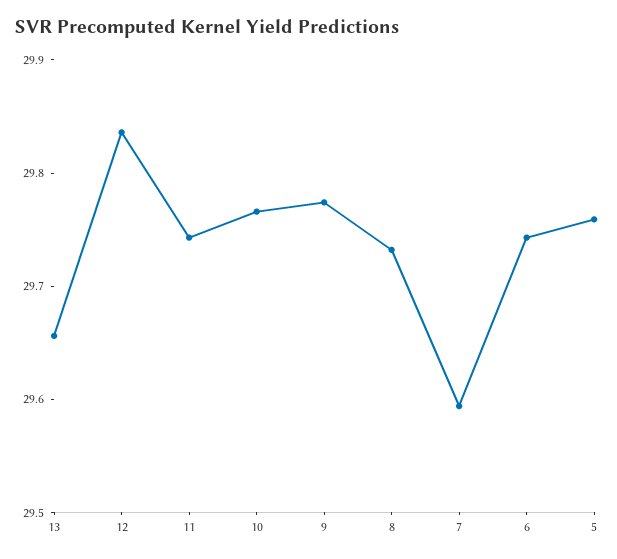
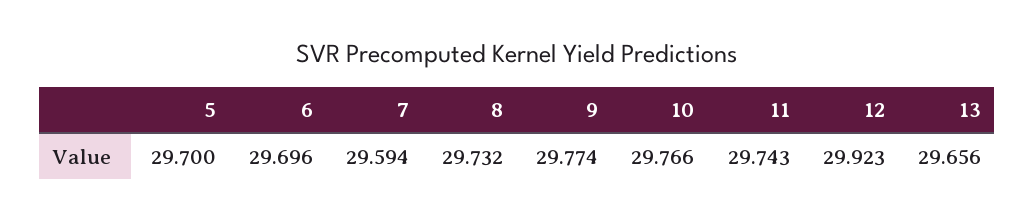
12: 29.84 -> 29.923
6: 29.74 -> 29.696
5: 29.76 -> 29.7

